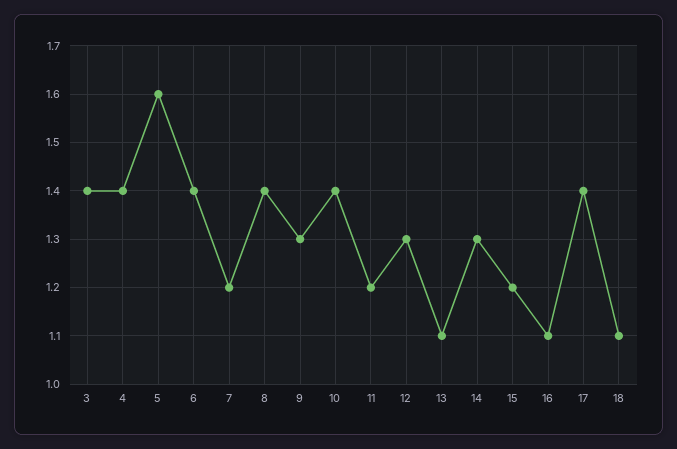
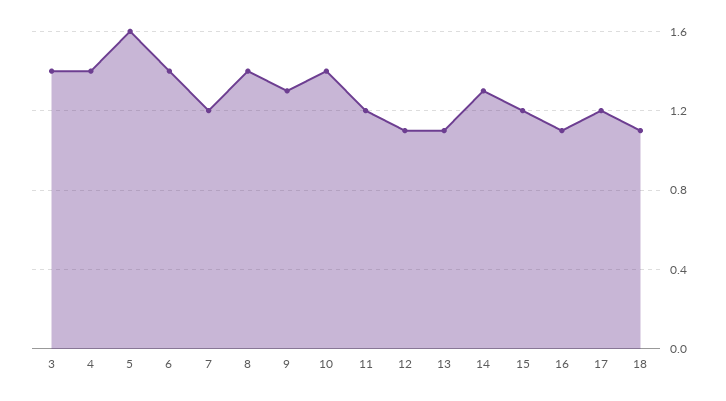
12: 1.3 -> 1.1
17: 1.4 -> 1.2

